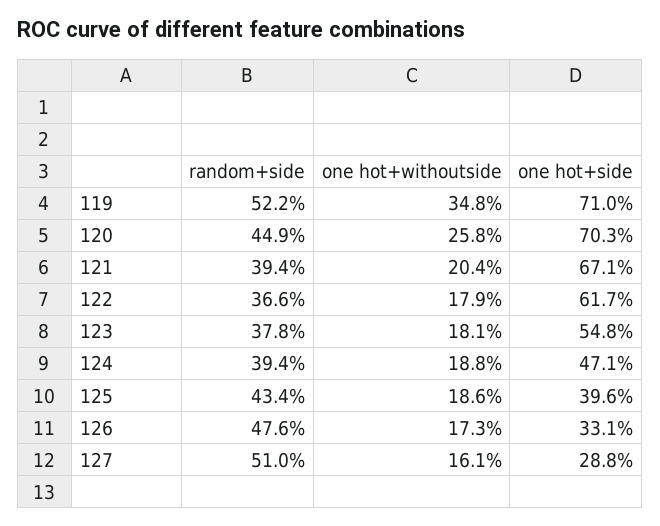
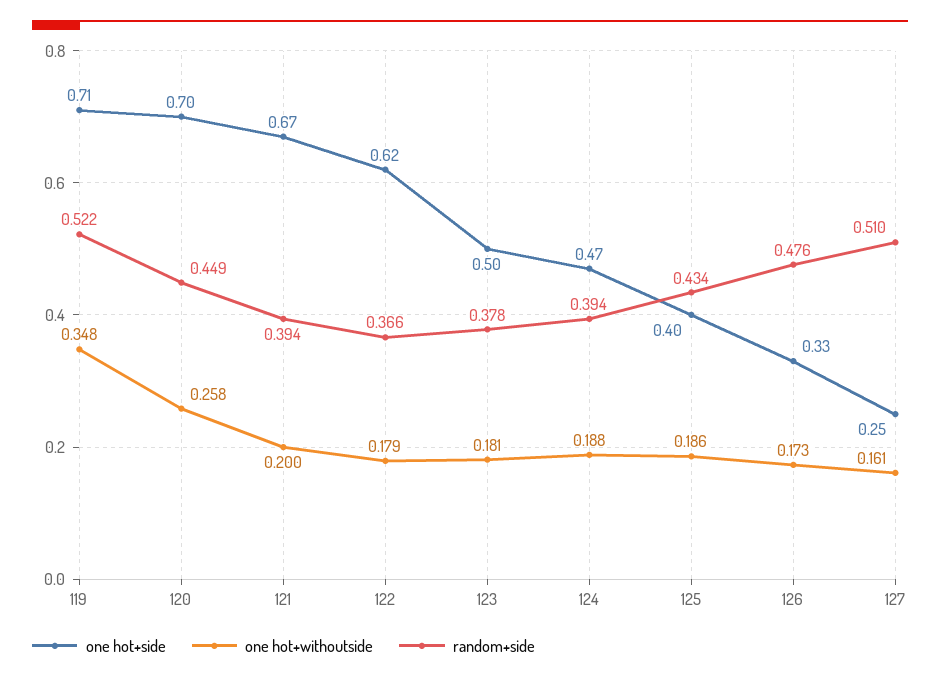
one hot+withoutside, 121: 0.204 -> 0.2
one hot+side, 123: 0.548 -> 0.5
one hot+side, 127: 0.288 -> 0.25

